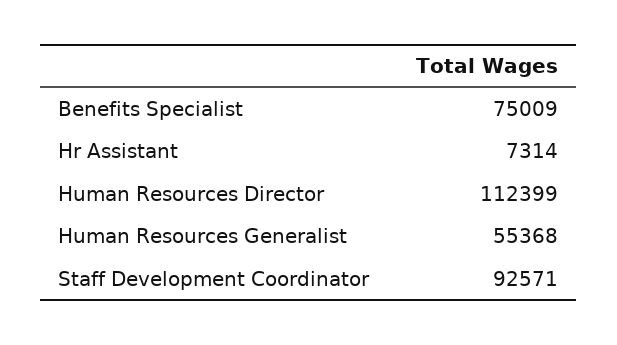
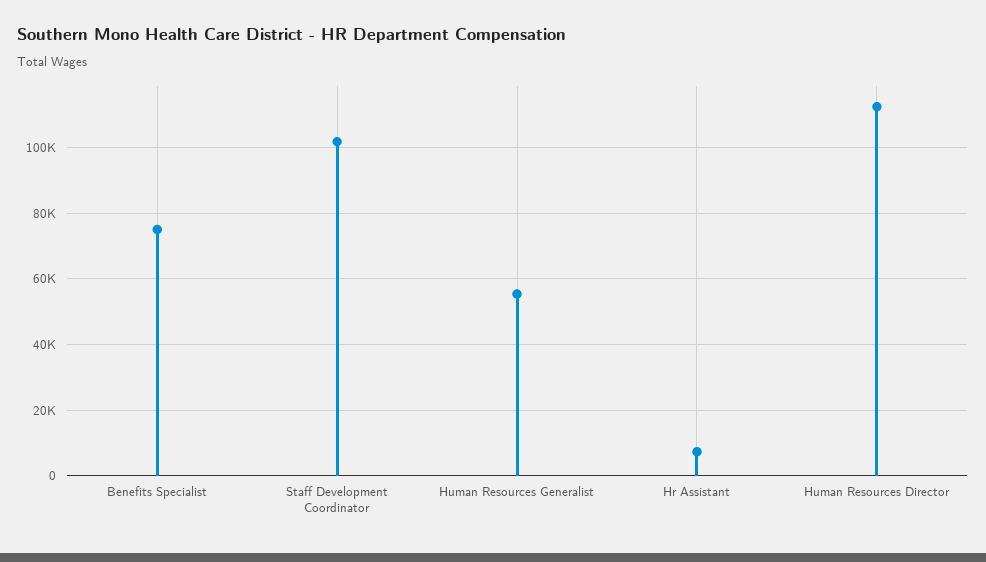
Staff Development Coordinator: 92571 -> 102000

